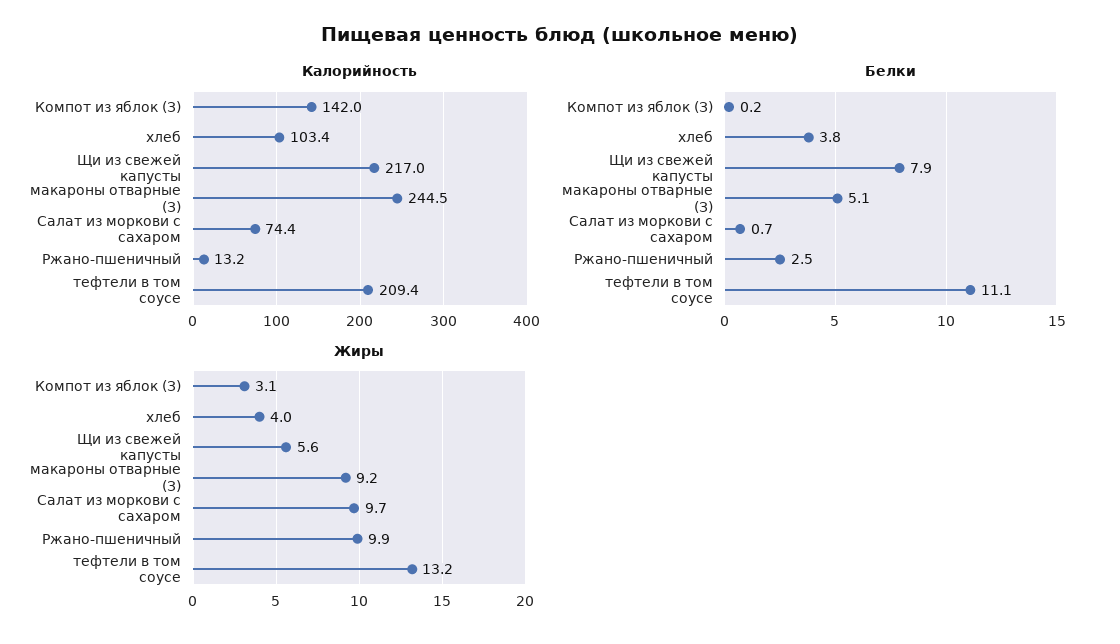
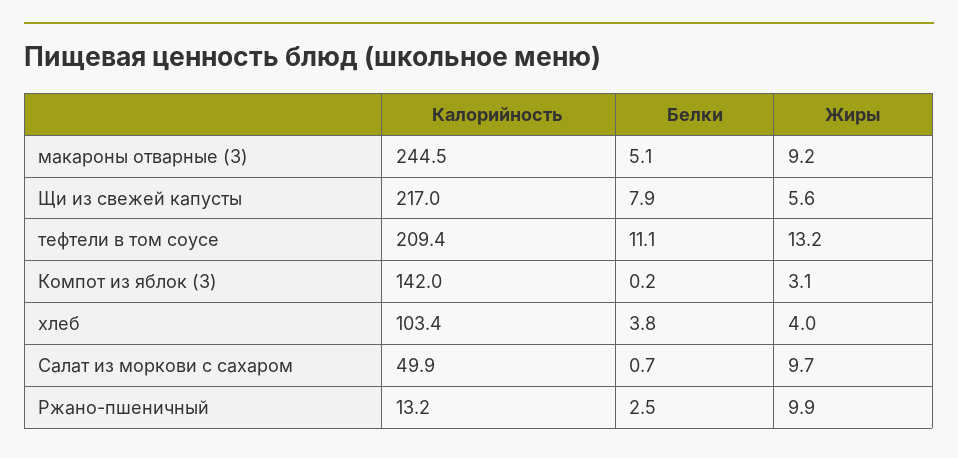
Калорийность, Салат из моркови с сахаром: 74.4 -> 49.9

